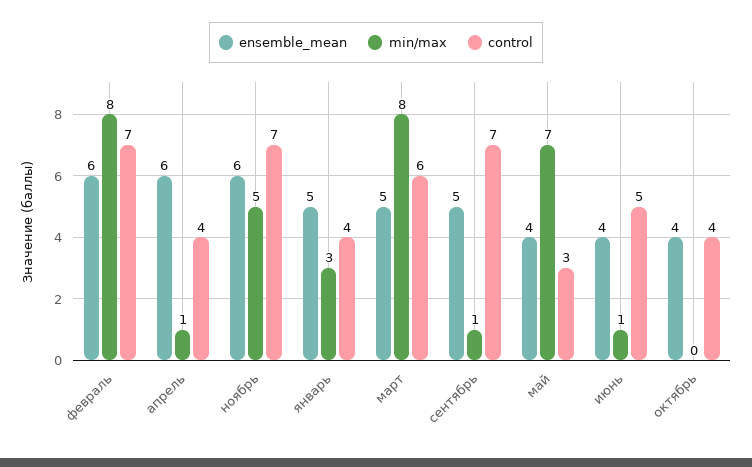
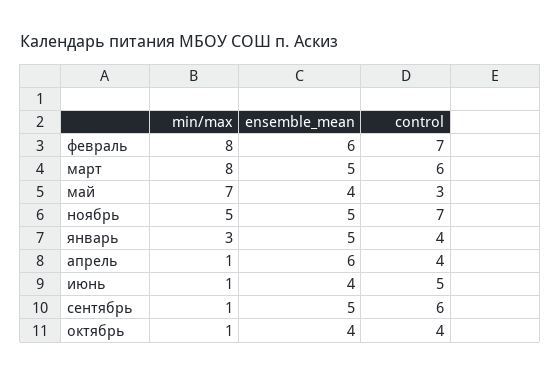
ensemble_mean, ноябрь: 6 -> 5
control, сентябрь: 7 -> 6
min/max, октябрь: 0 -> 1

